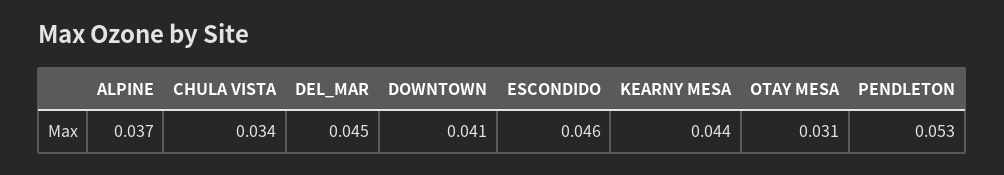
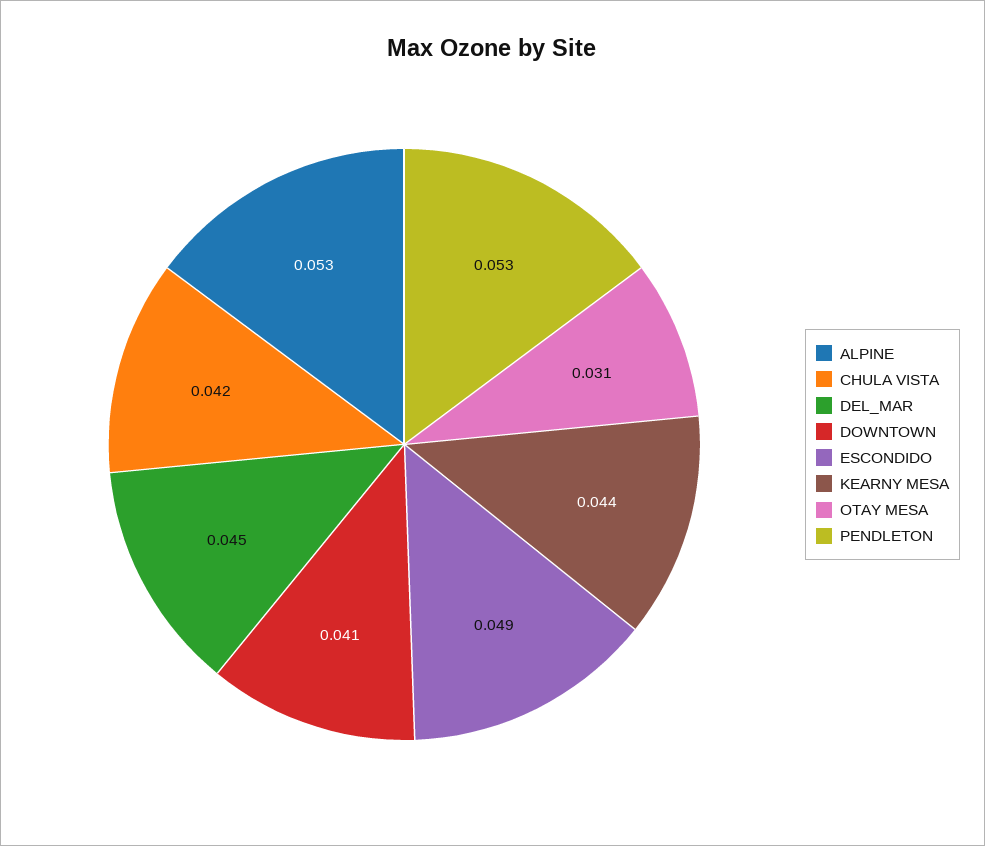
ALPINE: 0.037 -> 0.053
CHULA VISTA: 0.034 -> 0.042
ESCONDIDO: 0.046 -> 0.049

